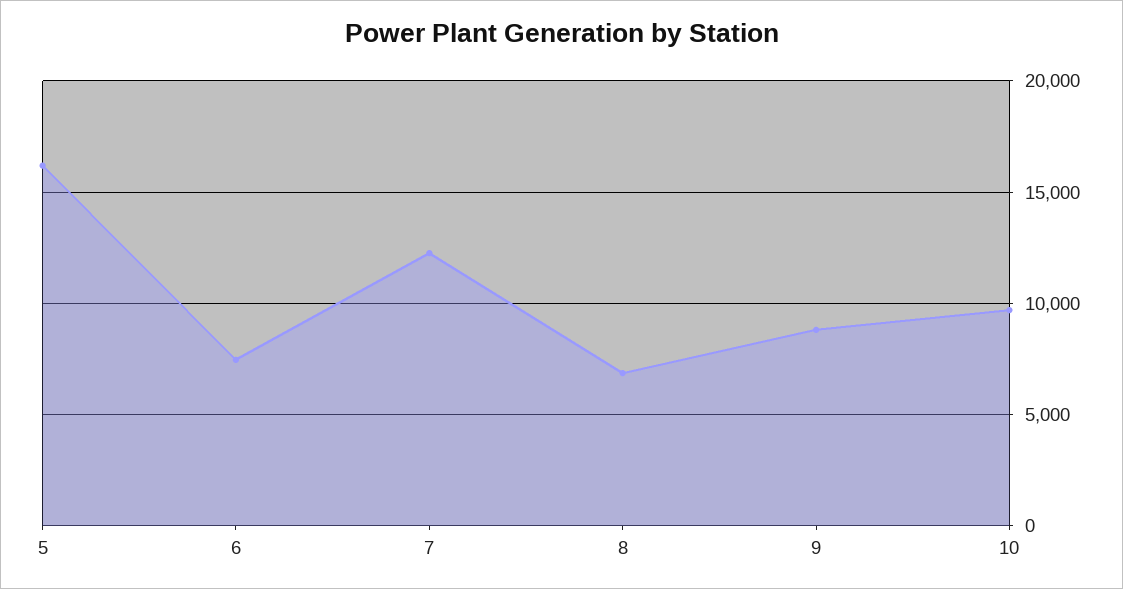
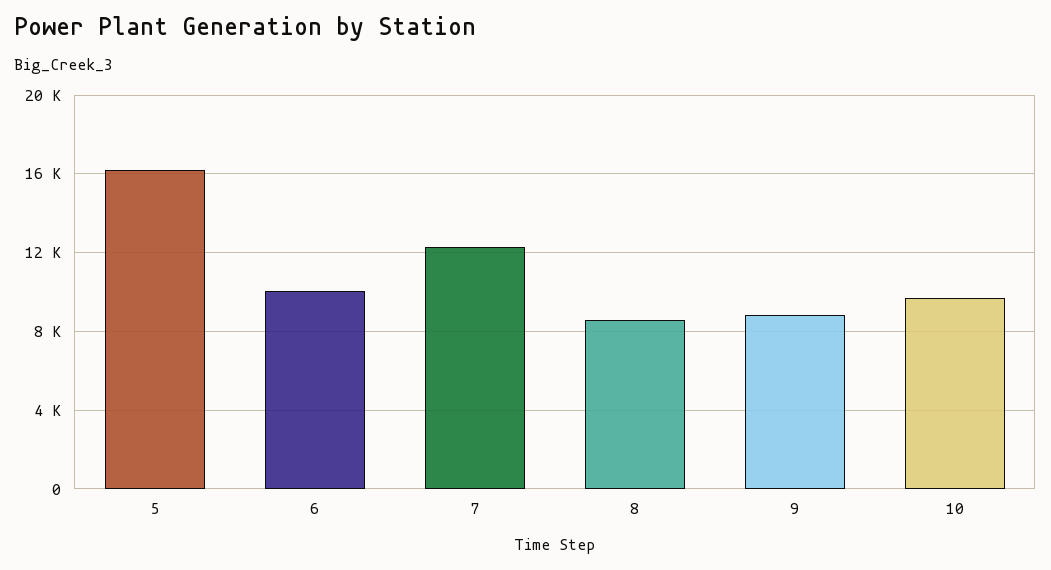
6: 7500 -> 10000
8: 7000 -> 8500

